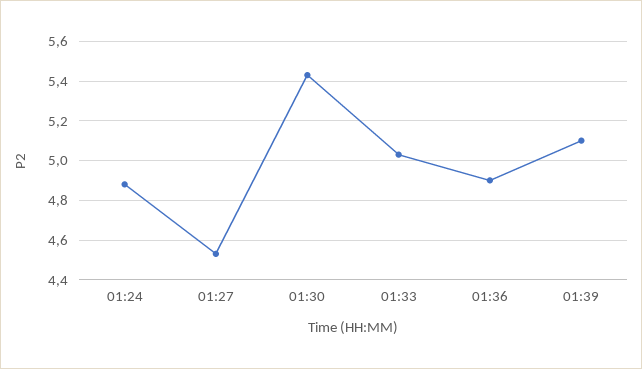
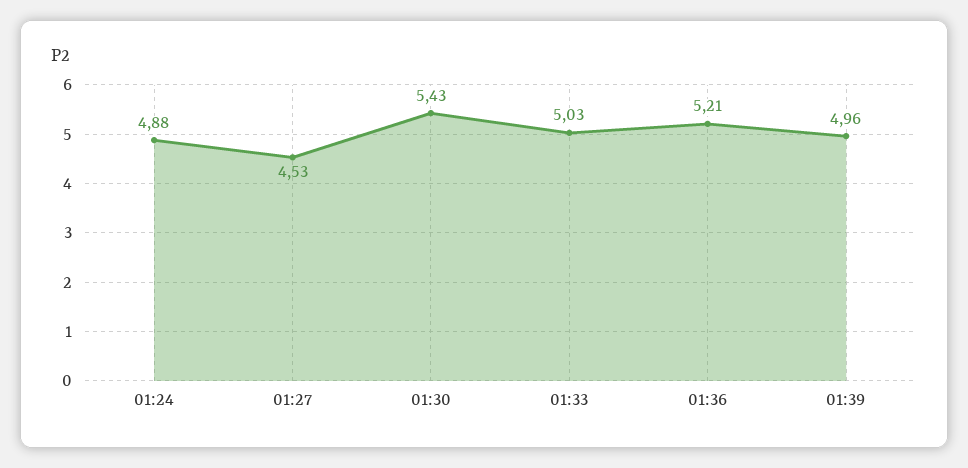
01:36: 4.9 -> 5.21
01:39: 5.1 -> 4.96

